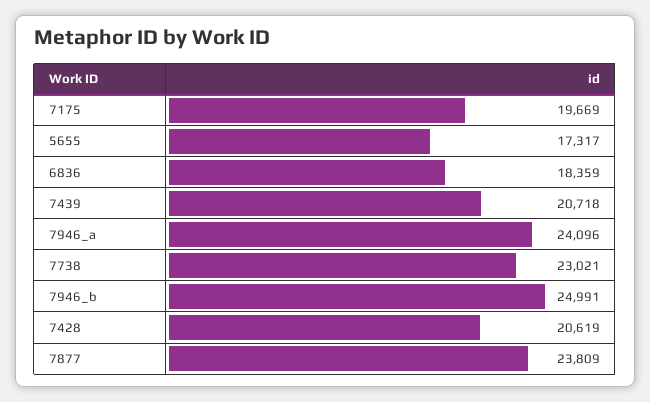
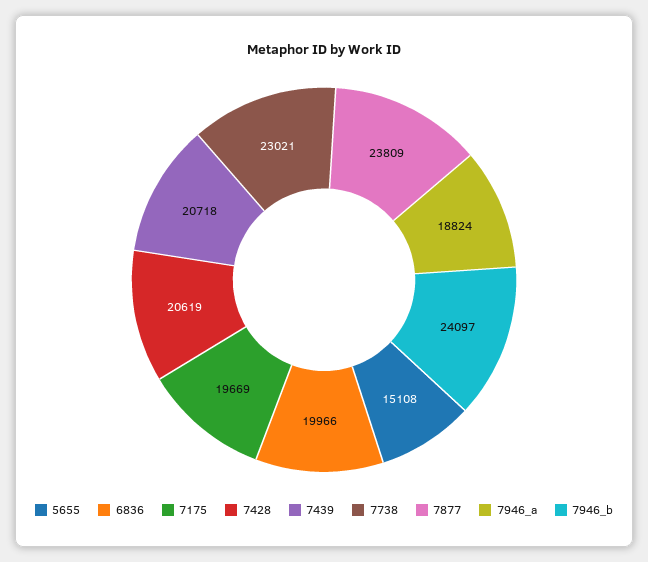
5655: 17317 -> 15108
6836: 18359 -> 19966
7946_a: 24096 -> 18824
7946_b: 24991 -> 24097

